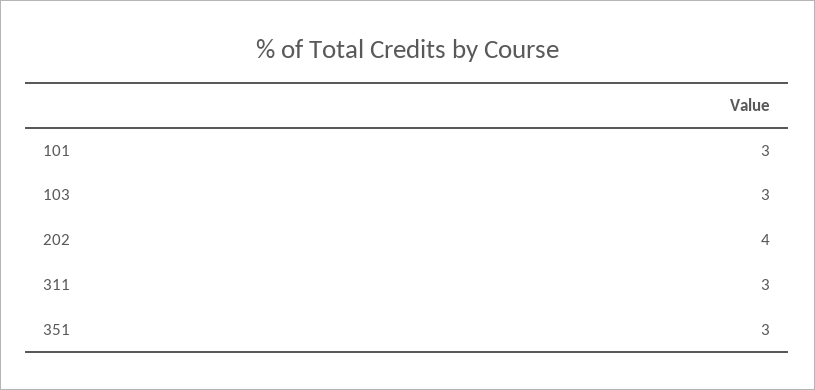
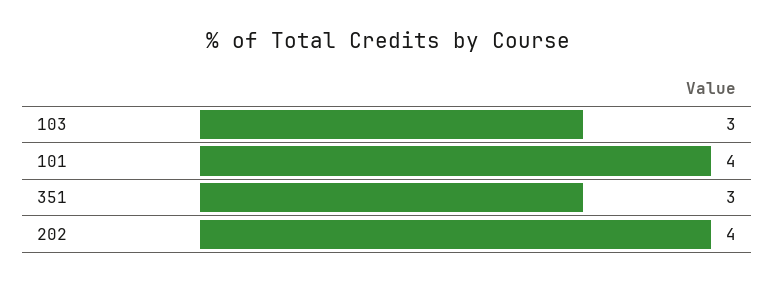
101: 3 -> 4
311: 3 -> none

